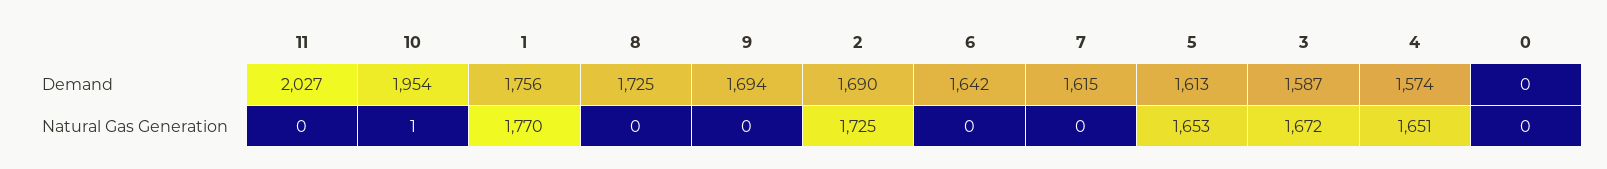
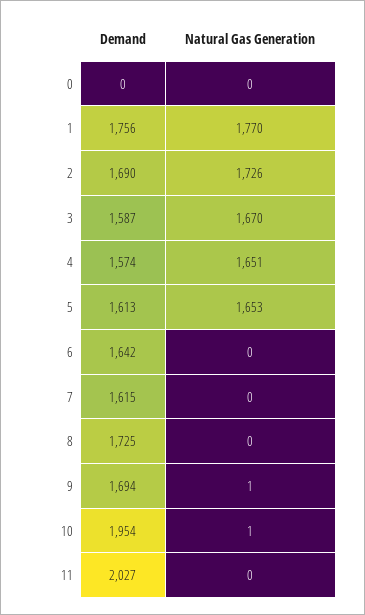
9, Natural Gas Generation: 0 -> 1
2, Natural Gas Generation: 1725 -> 1726
3, Natural Gas Generation: 1672 -> 1670

